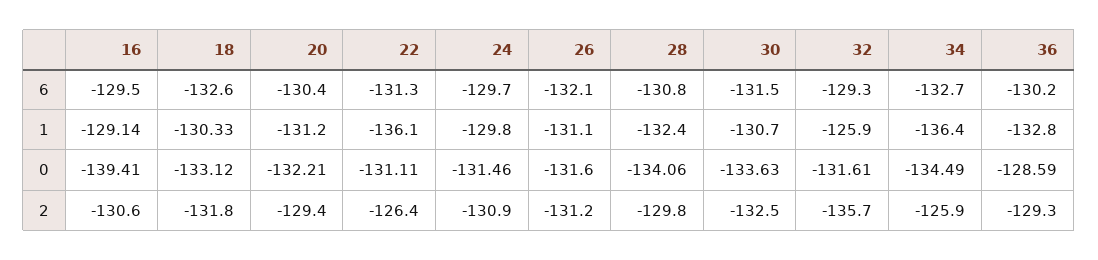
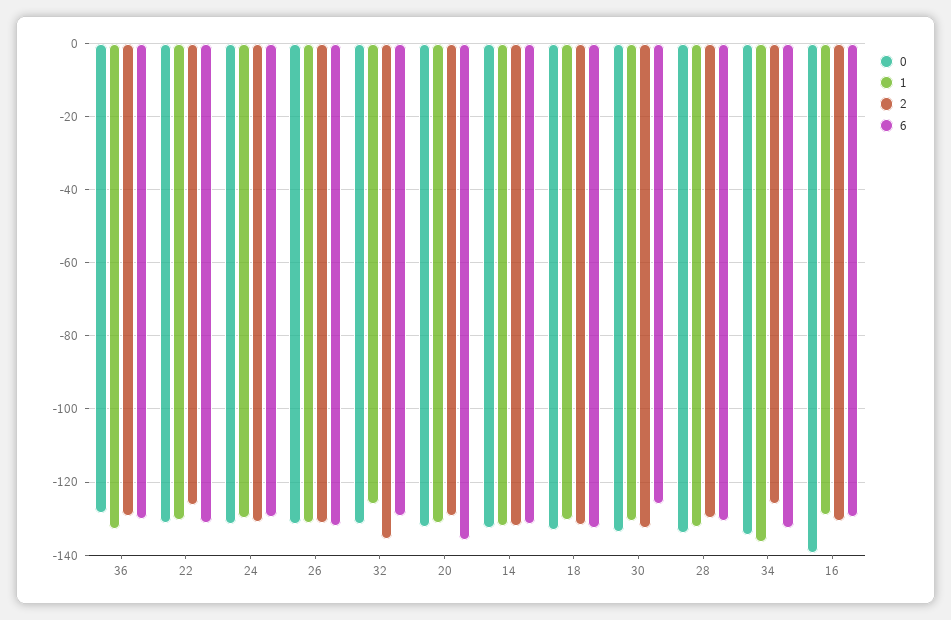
6, 20: -130.4 -> -136
6, 30: -131.5 -> -126
1, 22: -136.1 -> -130
0, 14: none -> -132
1, 14: none -> -132
2, 14: none -> -132
6, 14: none -> -132

